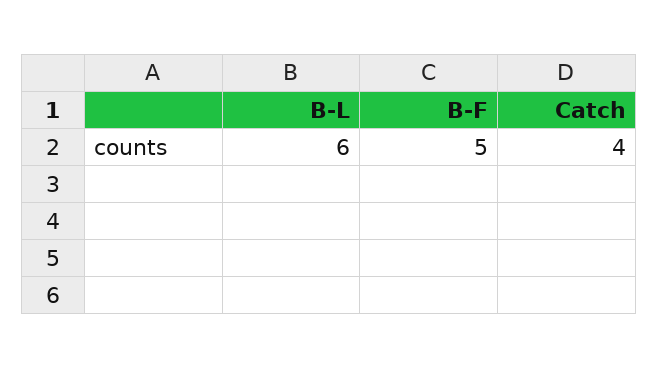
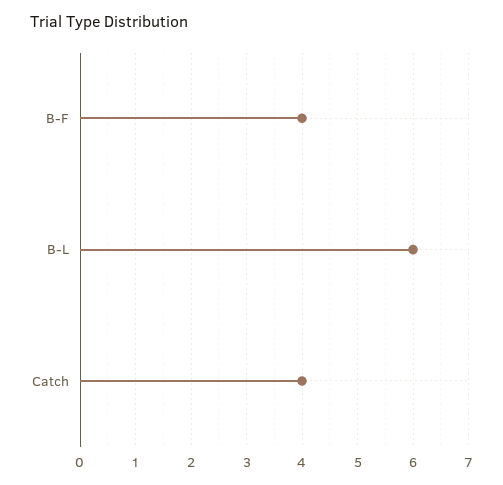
B-F: 5 -> 4

